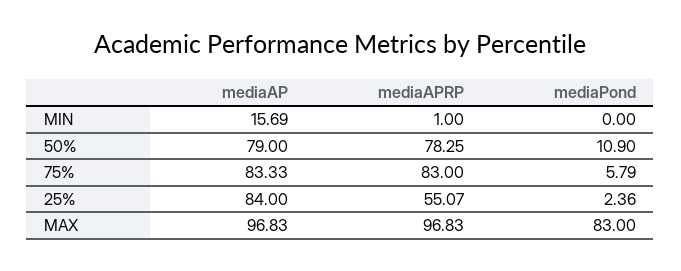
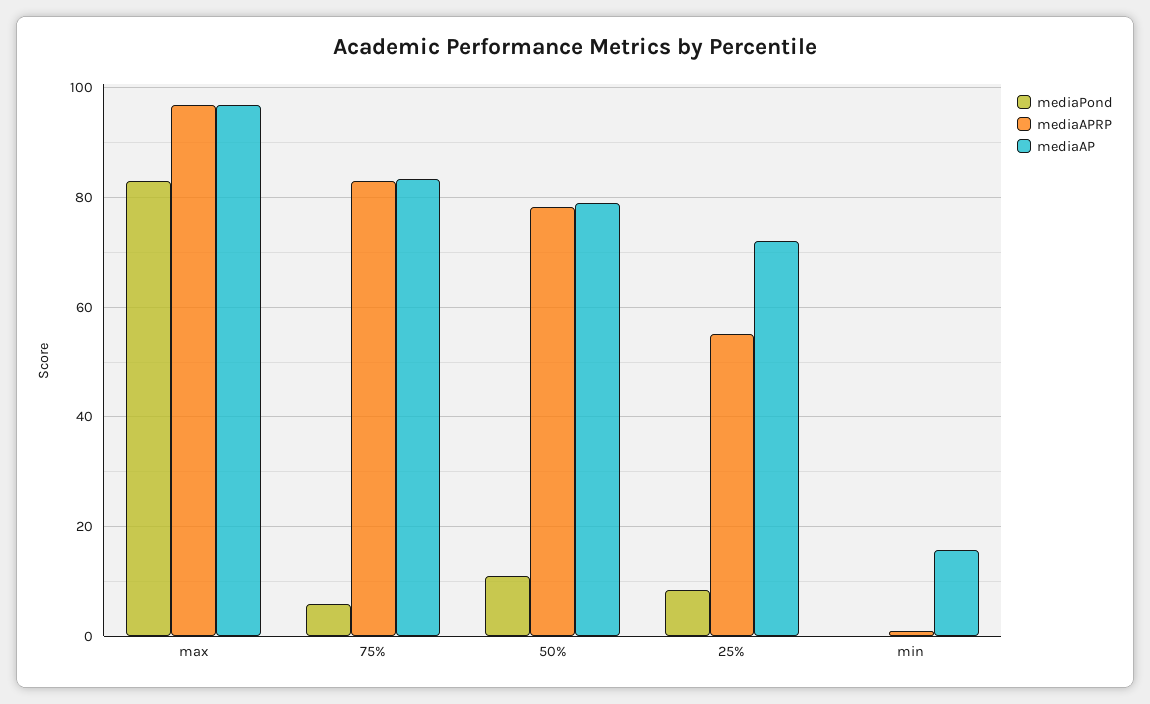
mediaAP, 25%: 84 -> 72
mediaPond, 25%: 2.36 -> 8

